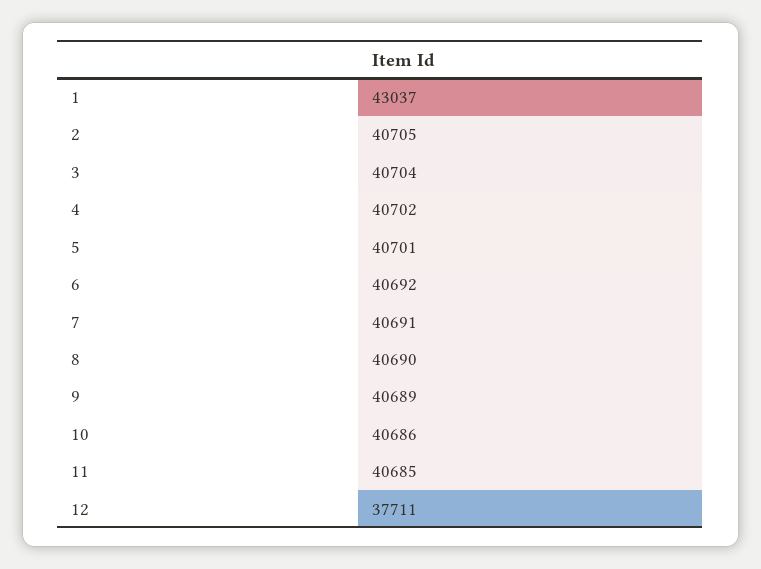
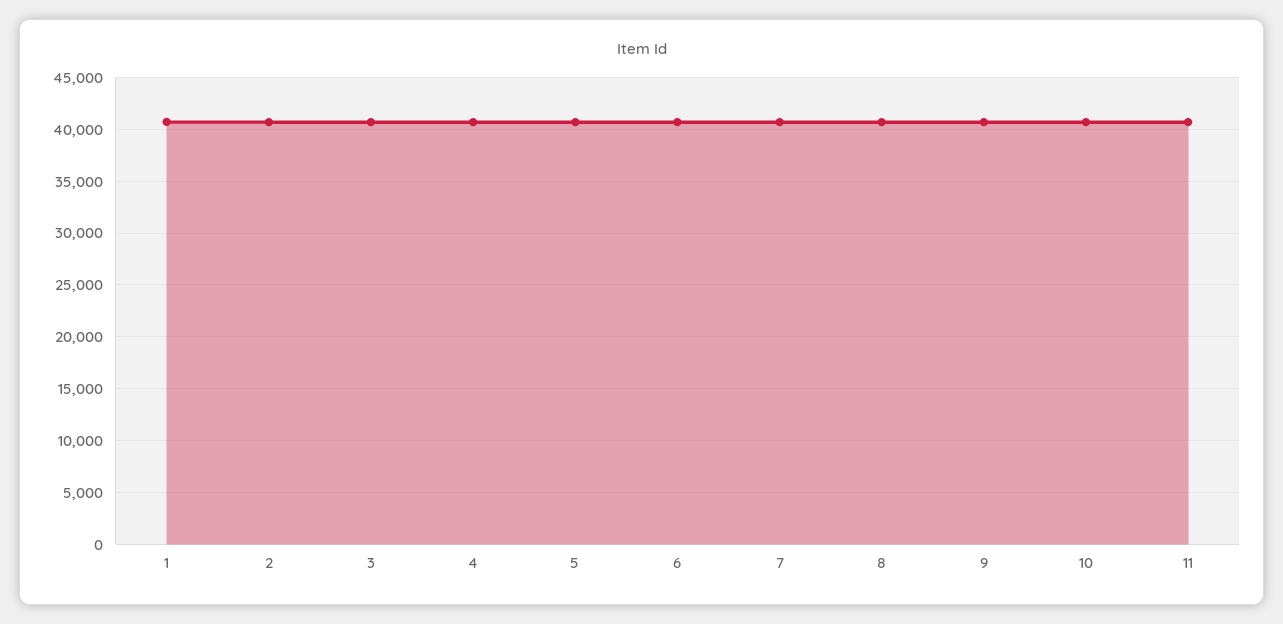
1: 43037 -> 41000
12: 37711 -> none

